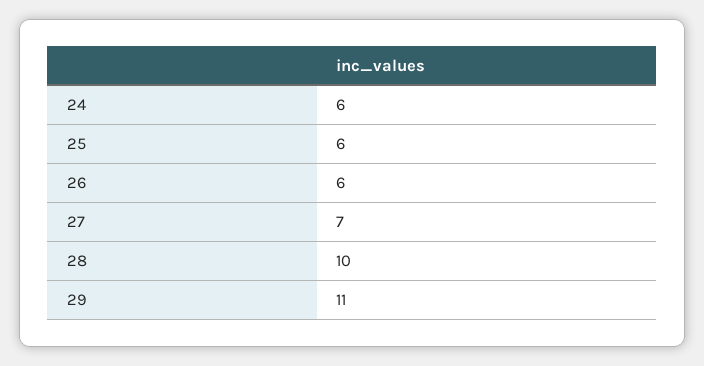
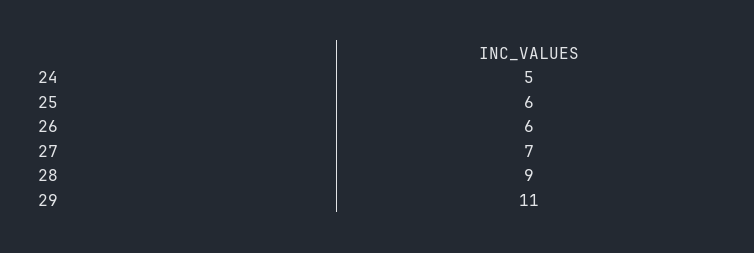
24: 6 -> 5
28: 10 -> 9

